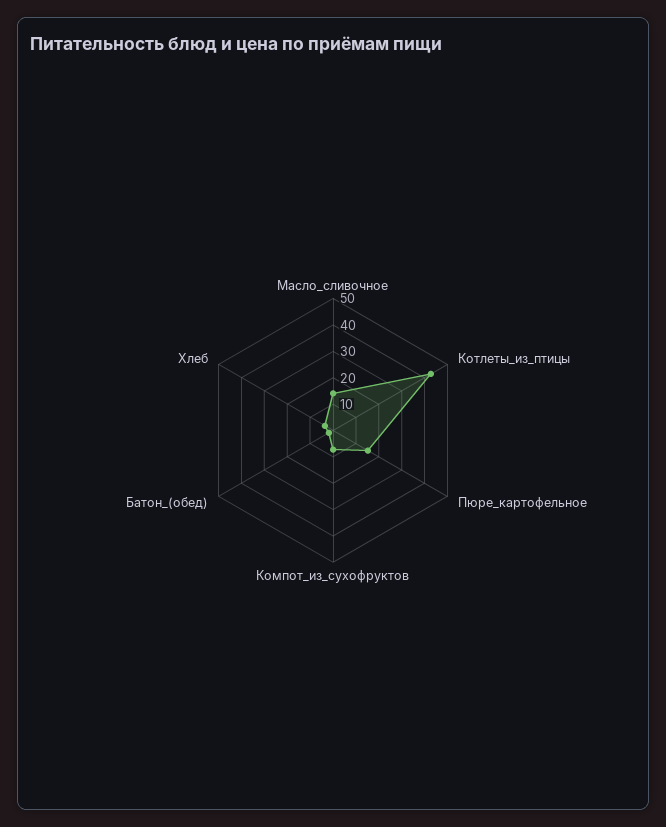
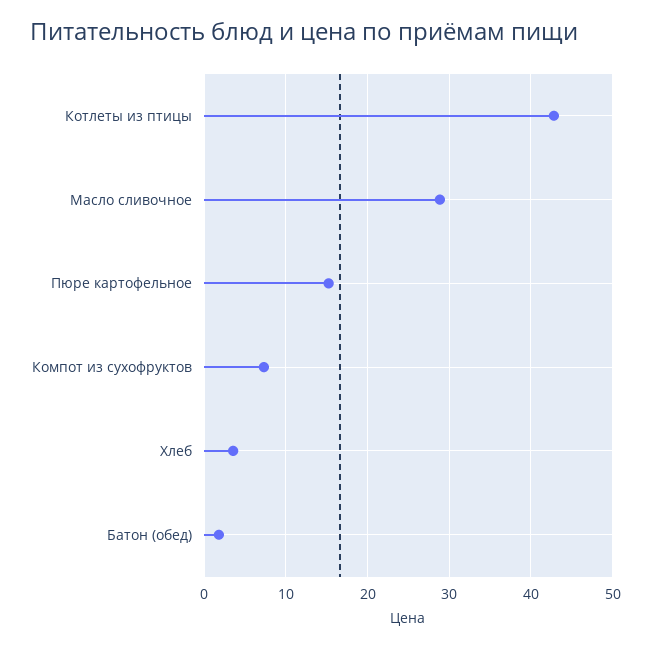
Масло_сливочное: 15 -> 29

